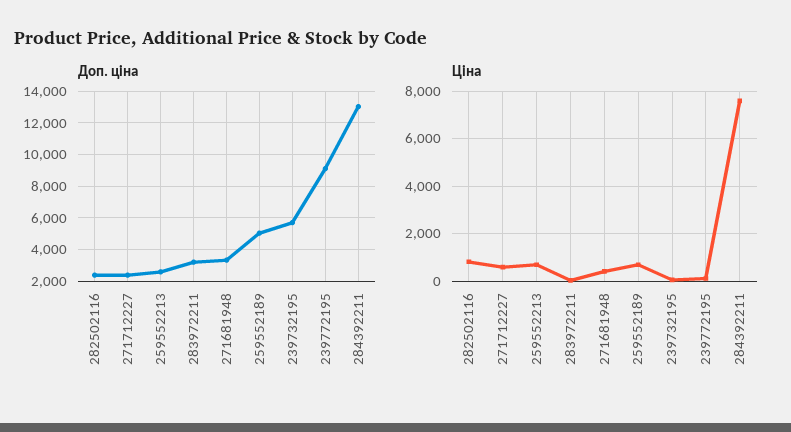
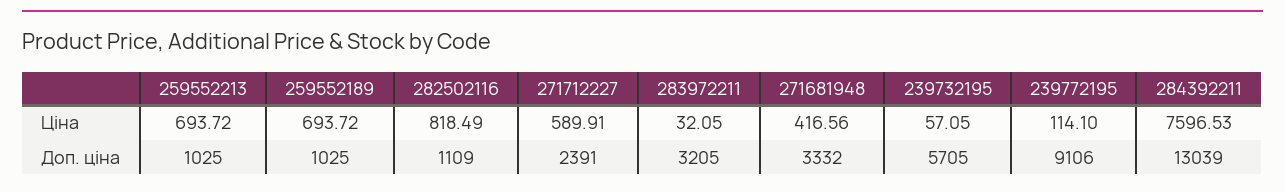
Доп. ціна, 282502116: 2500 -> 1109
Доп. ціна, 259552213: 2500 -> 1025
Доп. ціна, 259552189: 5000 -> 1025

